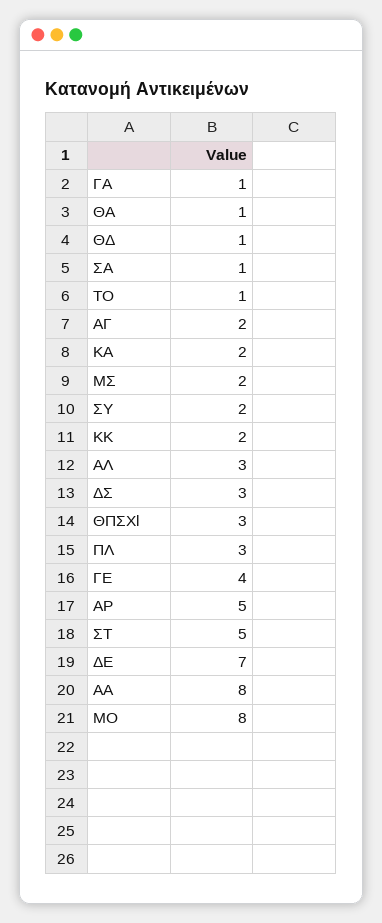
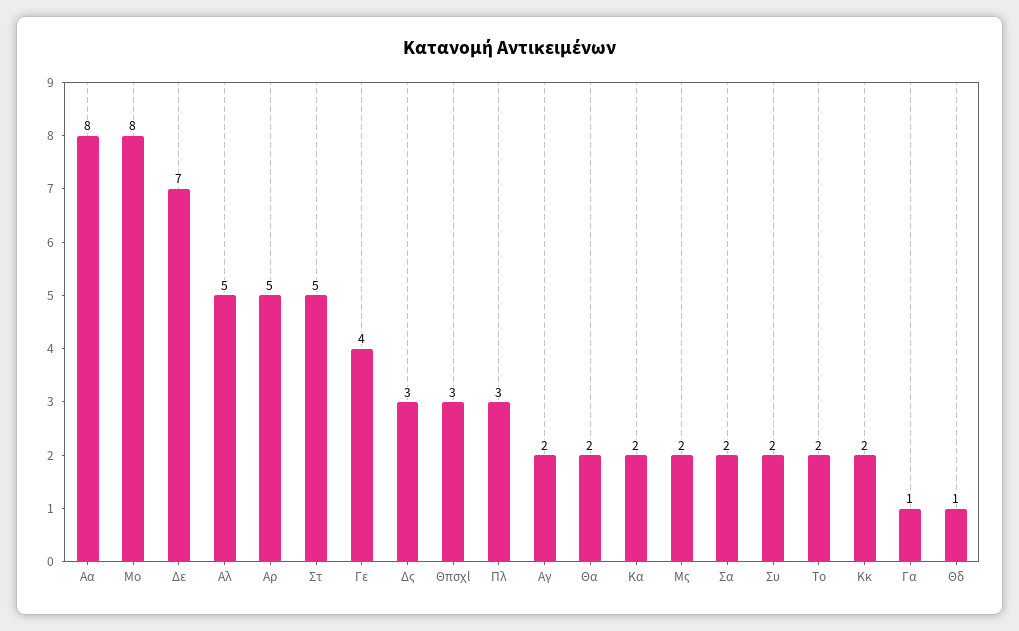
ΘΑ: 1 -> 2
ΣΑ: 1 -> 2
ΤΟ: 1 -> 2
ΑΛ: 3 -> 5

